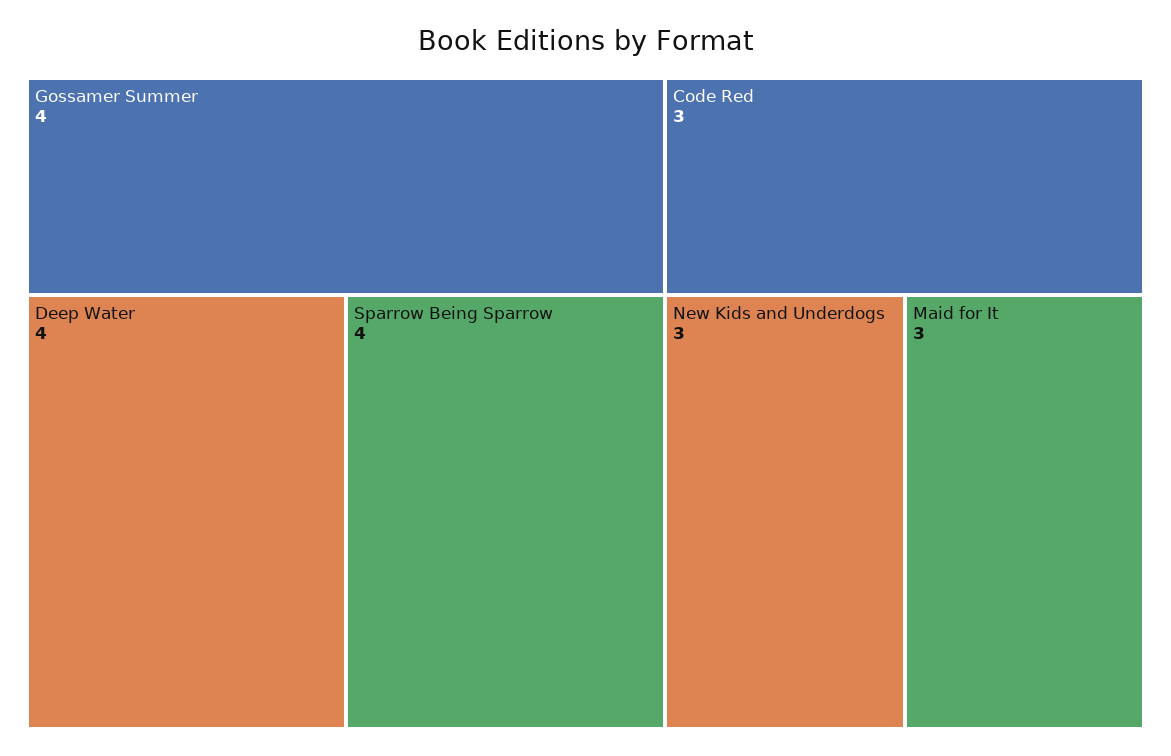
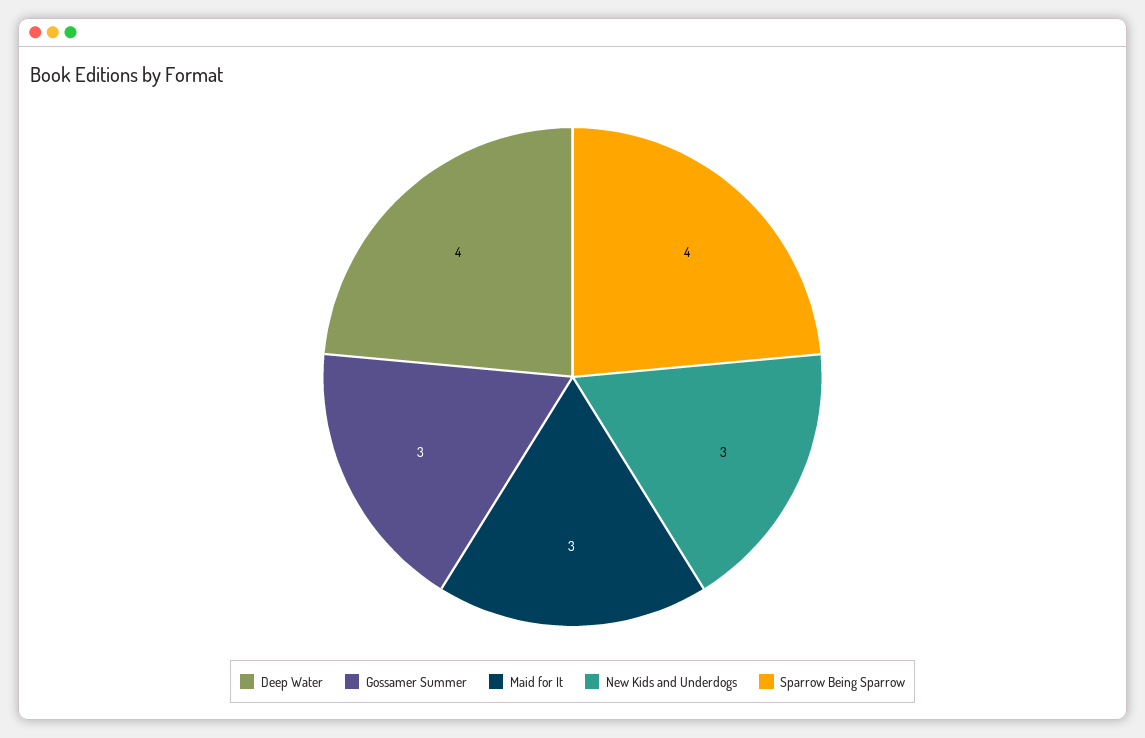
Gossamer Summer: 4 -> 3
Code Red: 3 -> none

